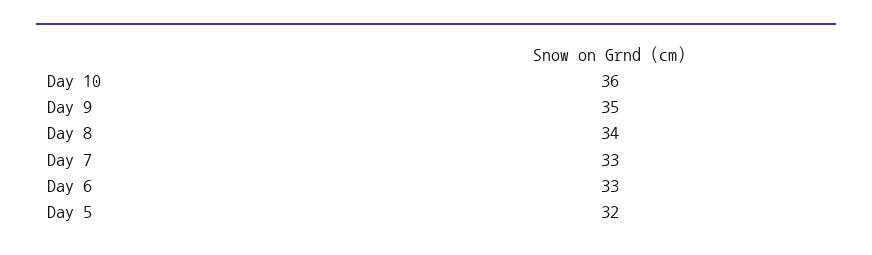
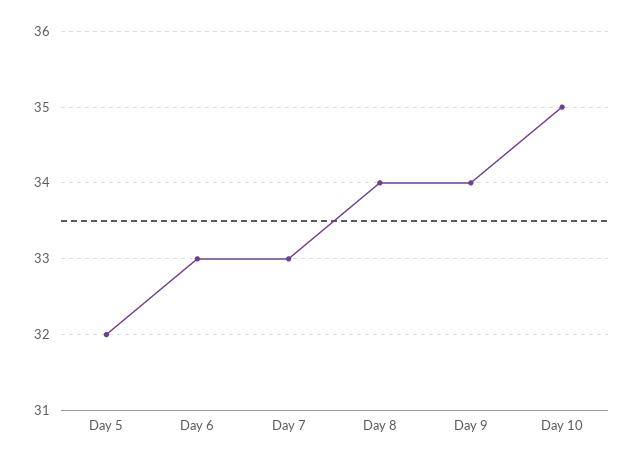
Day 10: 36 -> 35
Day 9: 35 -> 34

